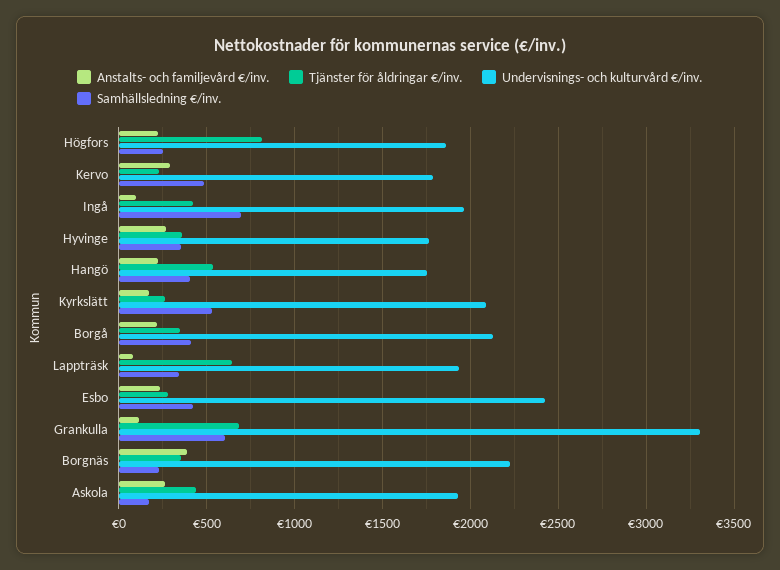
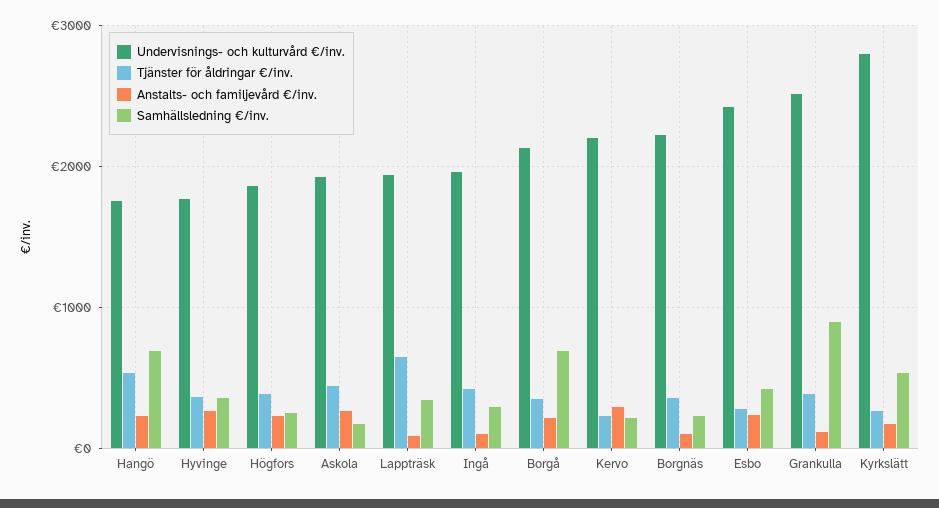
Tjänster för åldringar €/inv., Högfors: 800 -> 400
Undervisnings- och kulturvård €/inv., Kervo: 1800 -> 2200
Samhällsledning €/inv., Kervo: 500 -> 200
Samhällsledning €/inv., Ingå: 700 -> 300
Samhällsledning €/inv., Hangö: 400 -> 700
Undervisnings- och kulturvård €/inv., Kyrkslätt: 2100 -> 2800
Samhällsledning €/inv., Borgå: 400 -> 700
Tjänster för åldringar €/inv., Grankulla: 700 -> 400
Undervisnings- och kulturvård €/inv., Grankulla: 3300 -> 2500
Samhällsledning €/inv., Grankulla: 600 -> 900
Anstalts- och familjevård €/inv., Borgnäs: 400 -> 100

